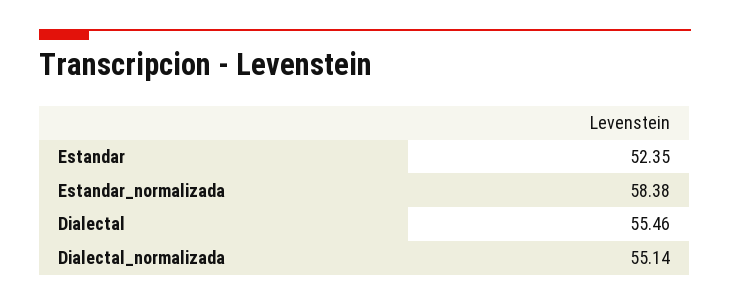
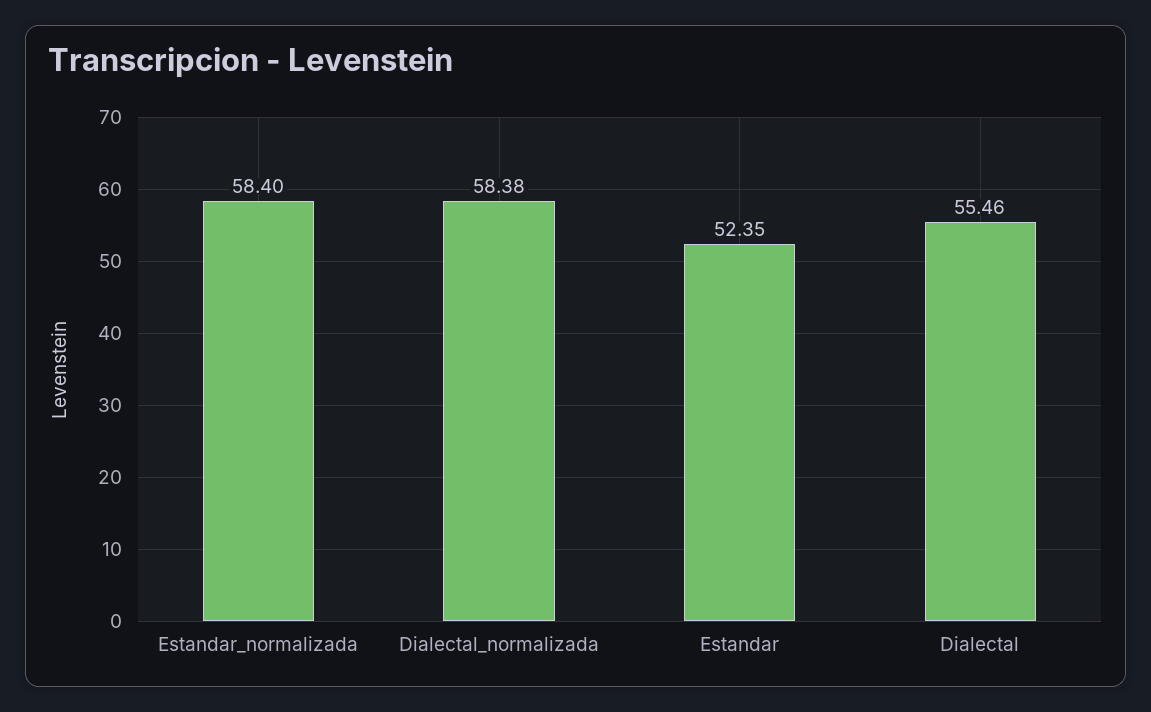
Estandar_normalizada: 58.38 -> 58.4
Dialectal_normalizada: 55.14 -> 58.38

